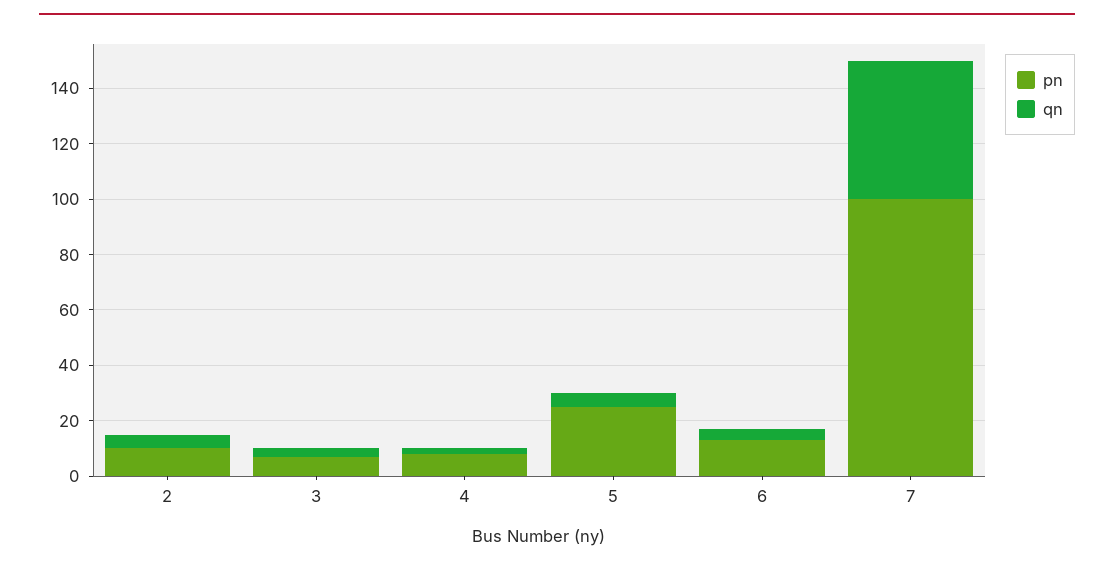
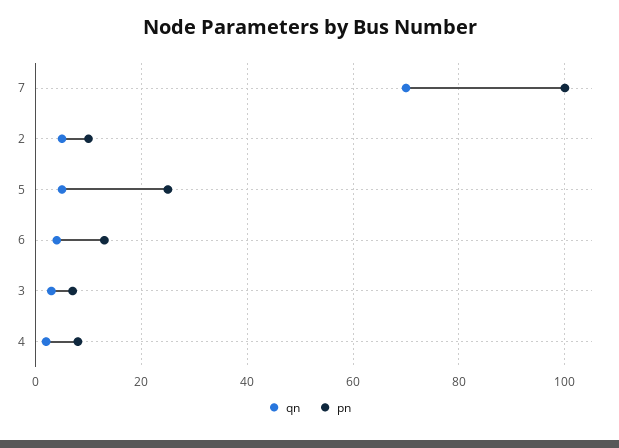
qn, 7: 50 -> 70

